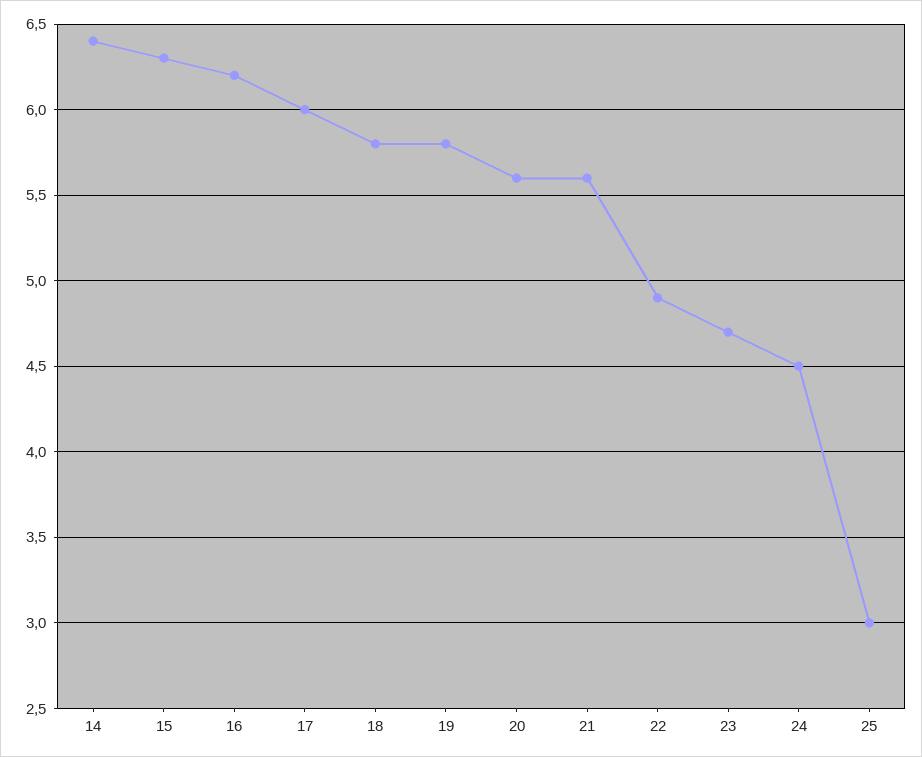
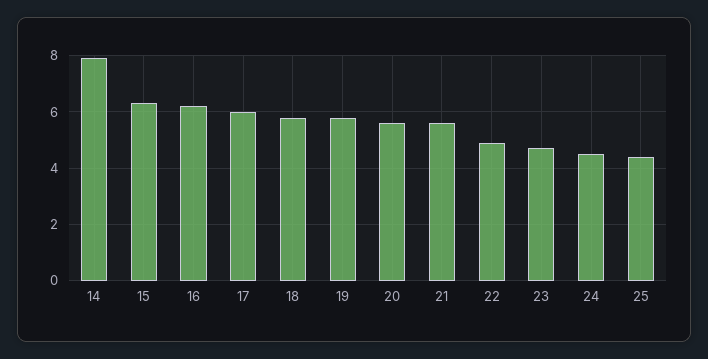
14: 6.4 -> 8
25: 3 -> 4.5

